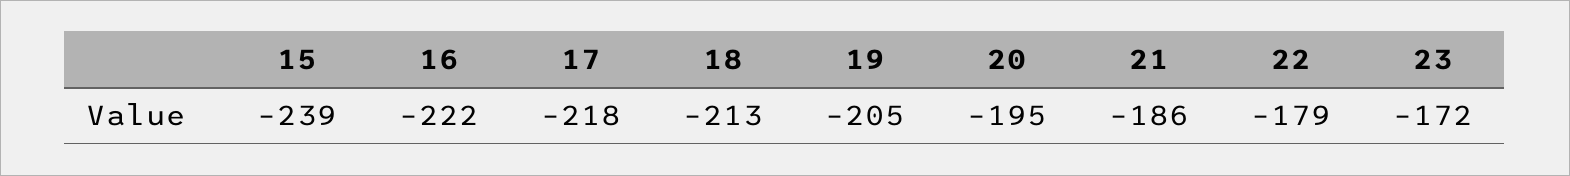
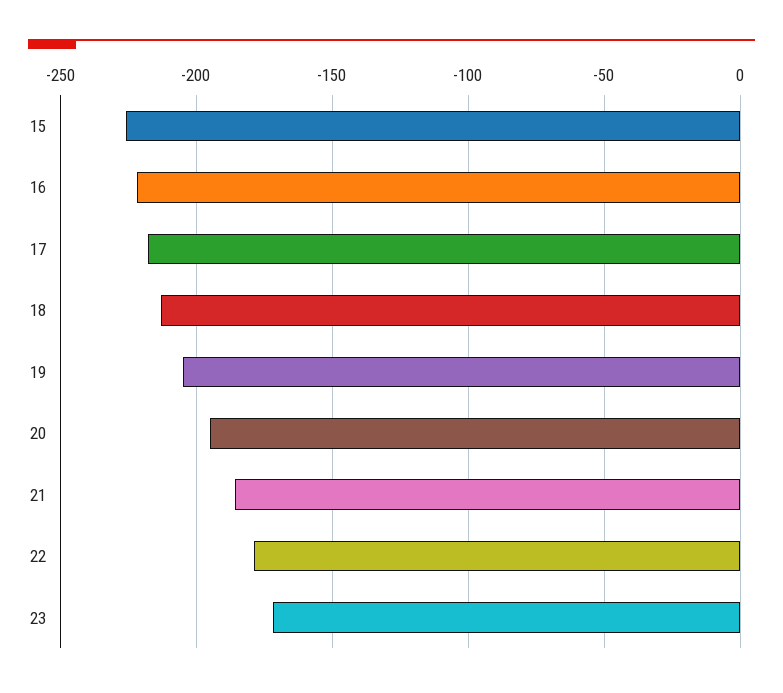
15: -239 -> -225

